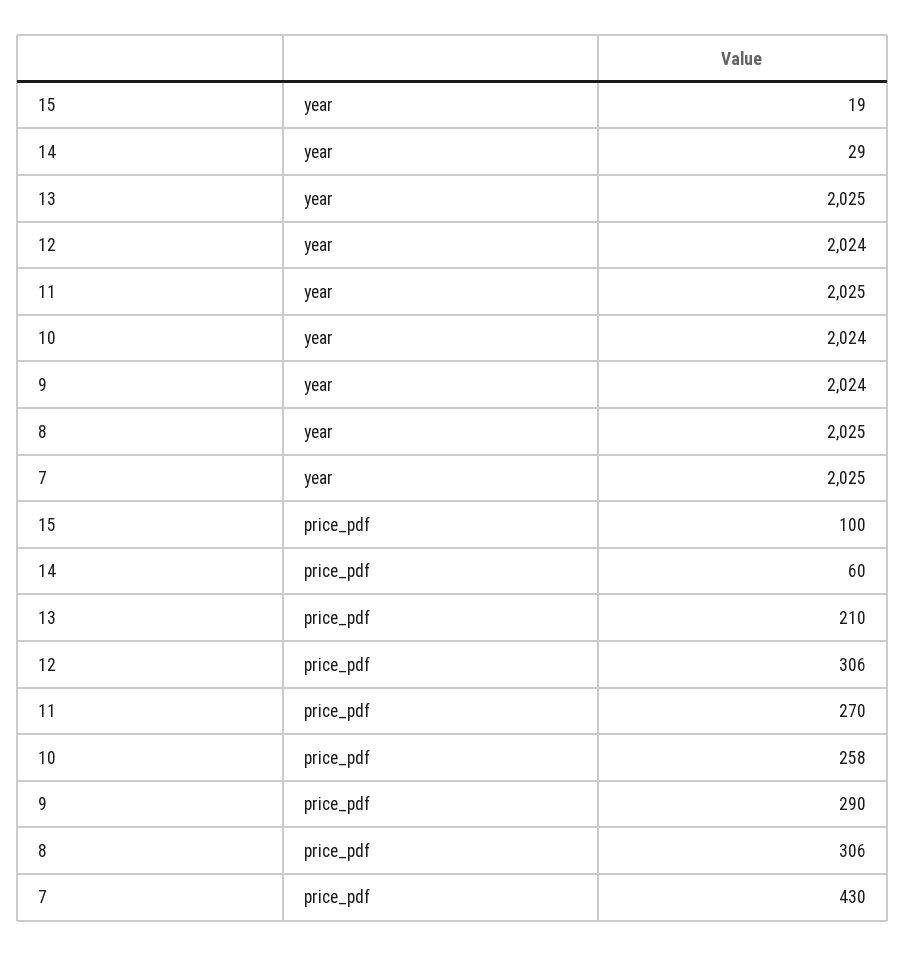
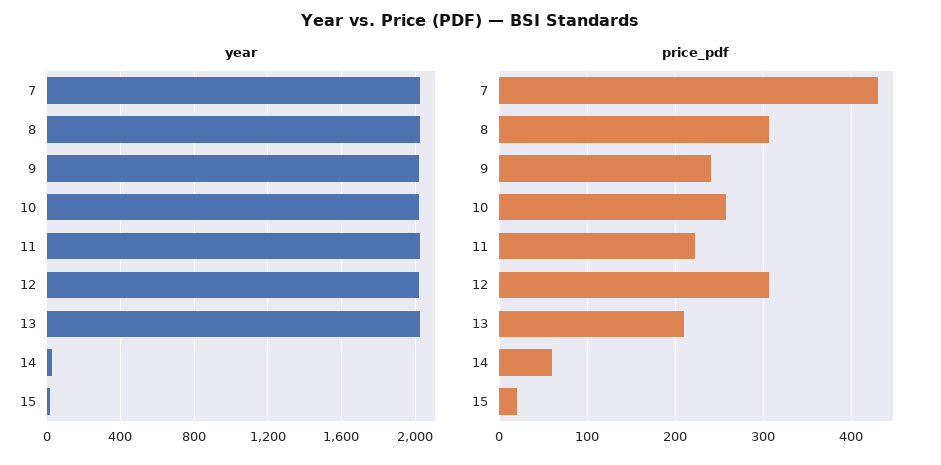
price_pdf, 15: 100 -> 20
price_pdf, 11: 270 -> 220
price_pdf, 9: 290 -> 240

